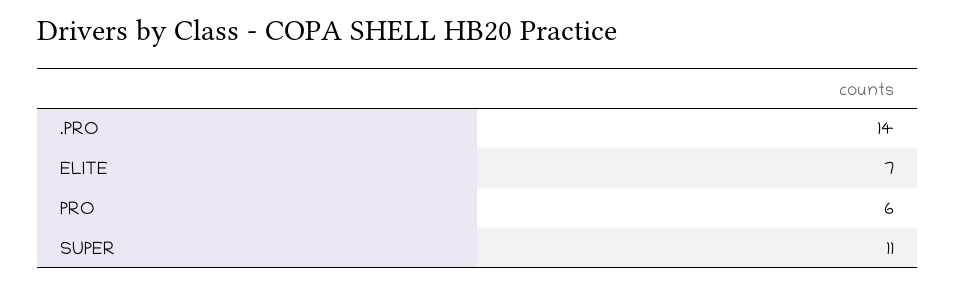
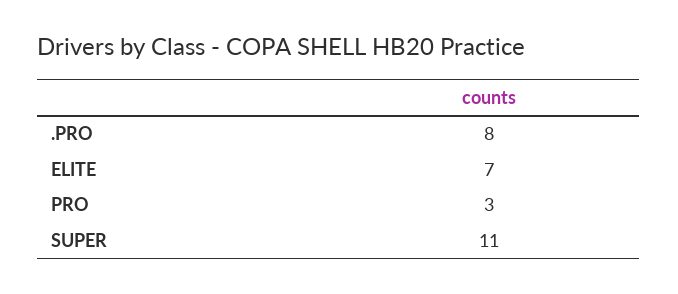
.PRO: 14 -> 8
PRO: 6 -> 3

